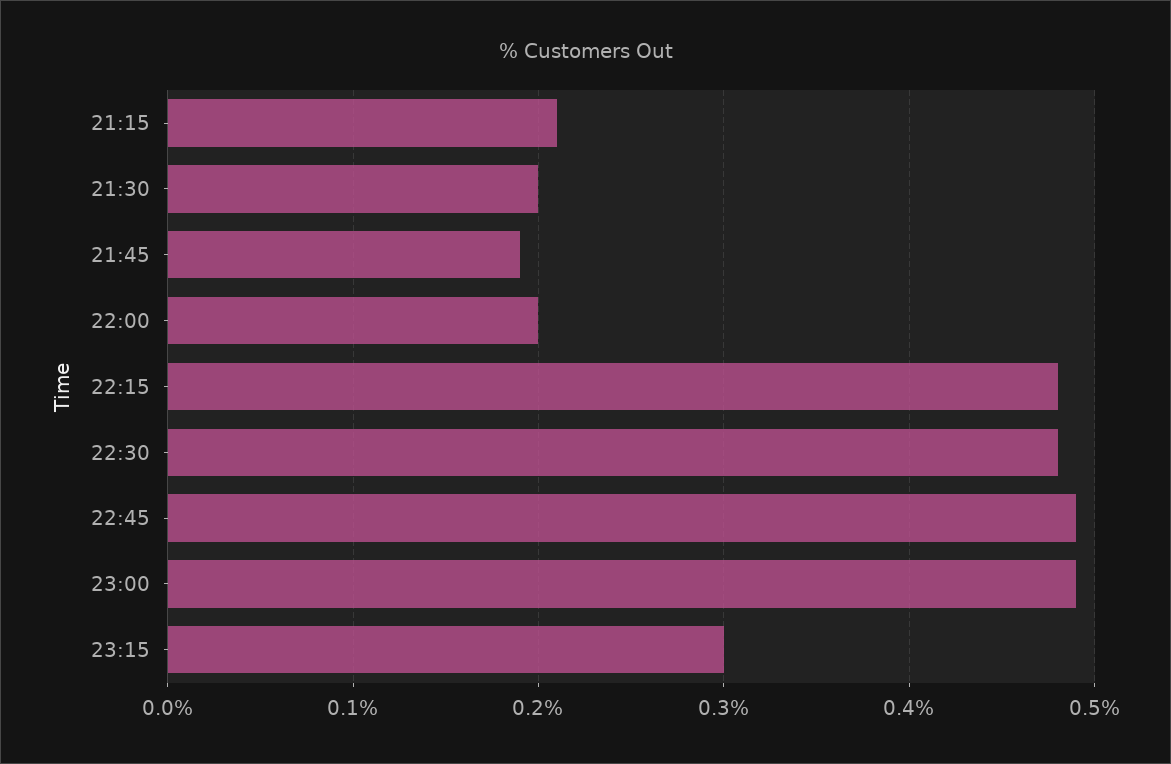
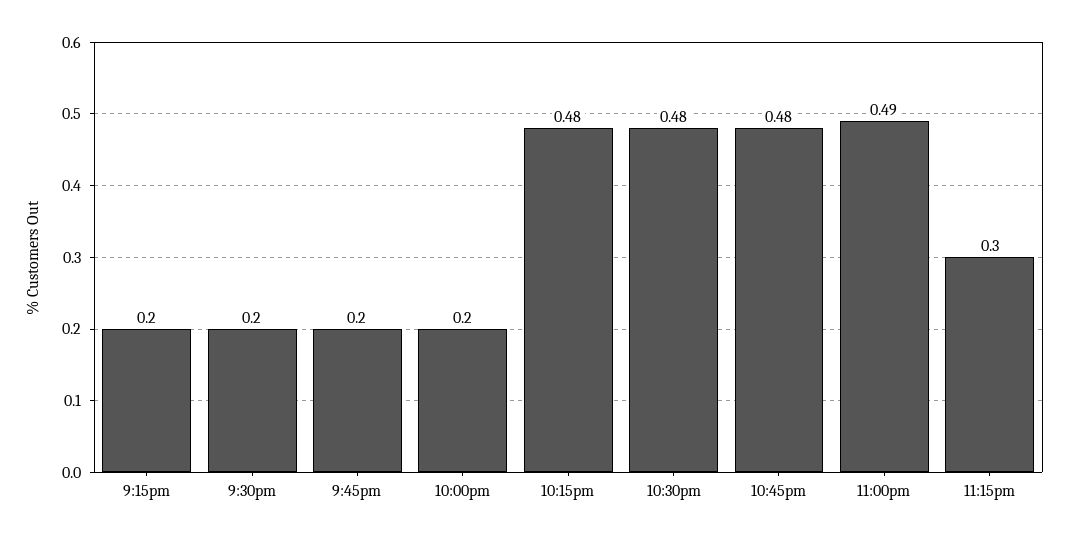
21:15: 0.21 -> 0.2
21:45: 0.19 -> 0.2
22:45: 0.49 -> 0.48

